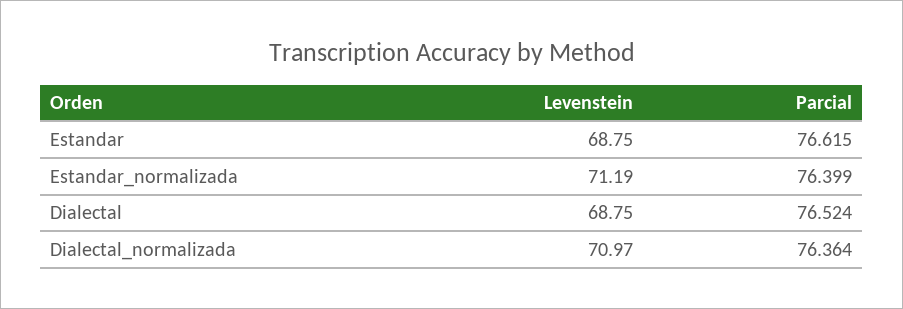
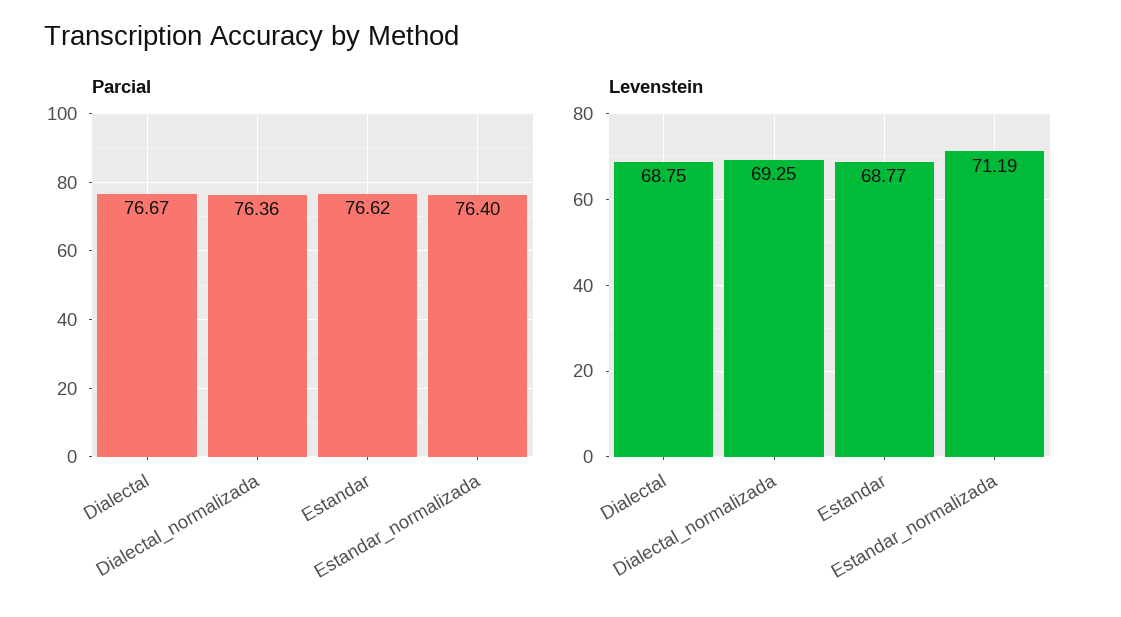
Levenstein, Estandar: 68.75 -> 68.77
Parcial, Dialectal: 76.524 -> 76.67
Levenstein, Dialectal_normalizada: 70.97 -> 69.25

